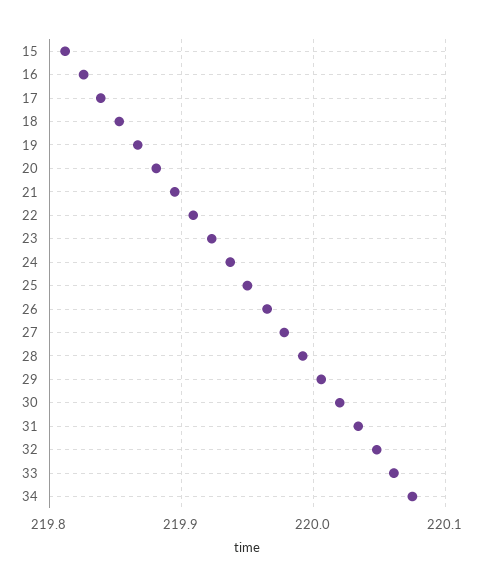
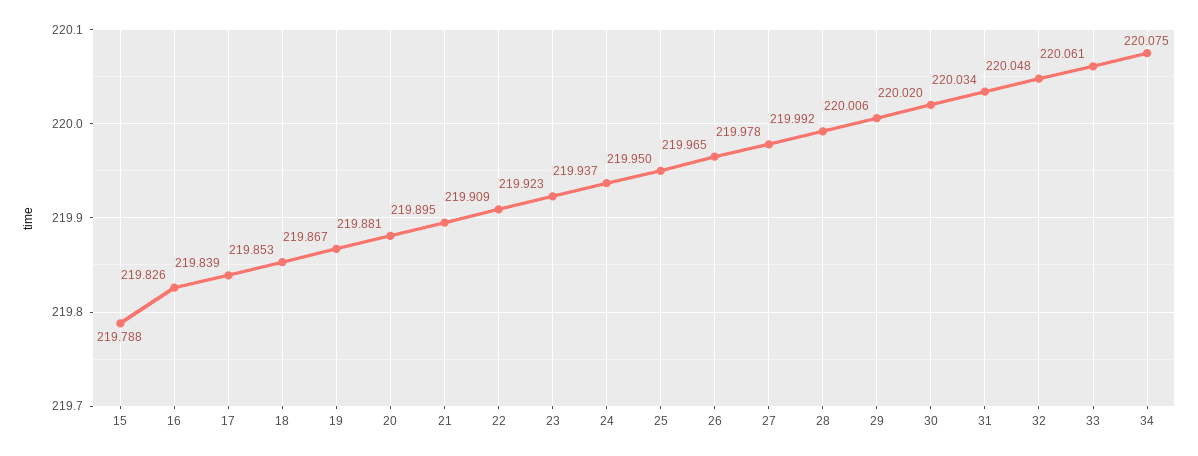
15: 219.81 -> 219.788

